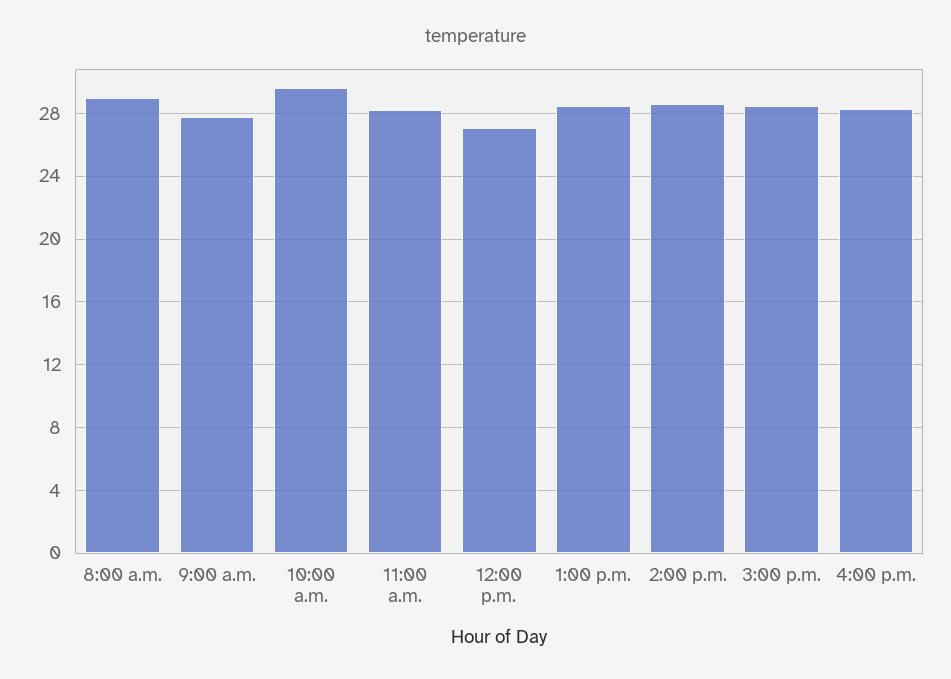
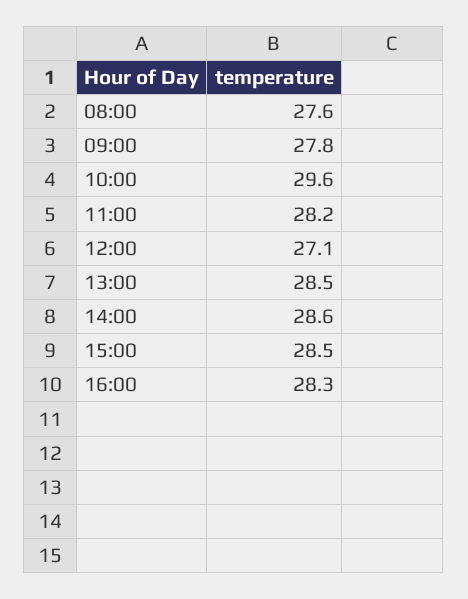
8:00 a.m.: 29 -> 27.6

